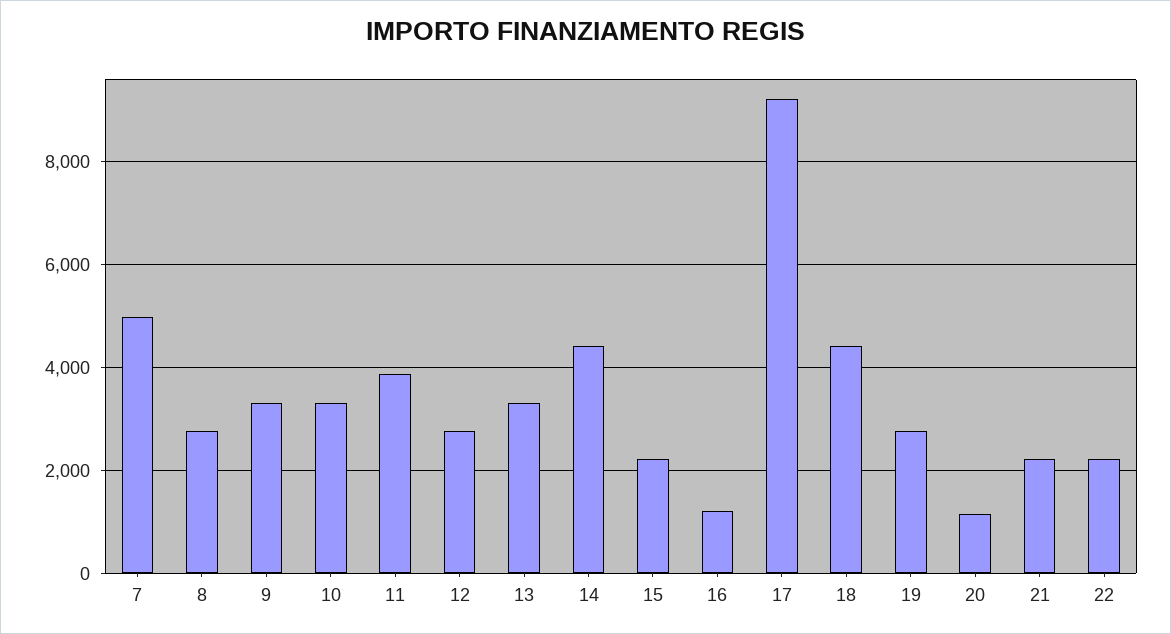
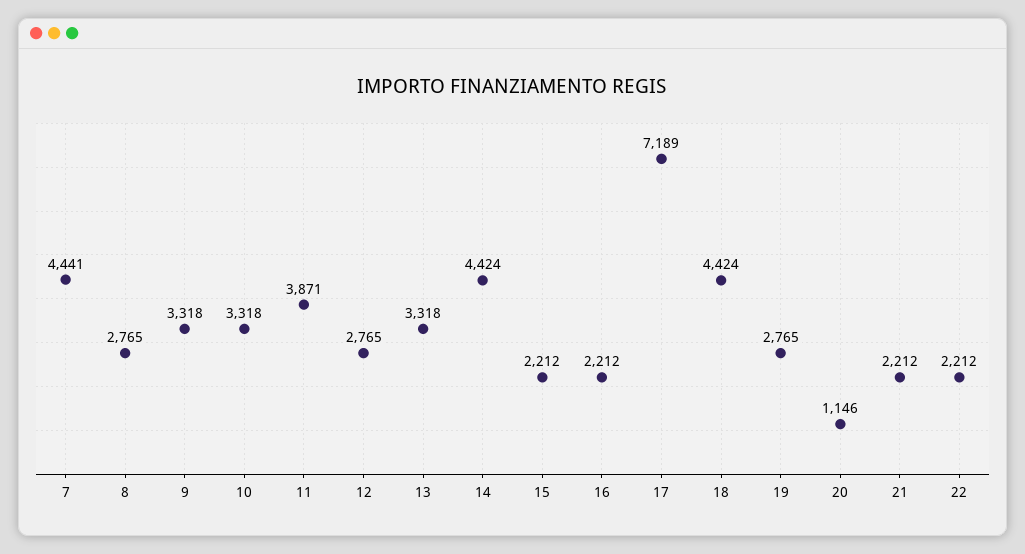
7: 5000 -> 4441
16: 1200 -> 2212
17: 9200 -> 7189

